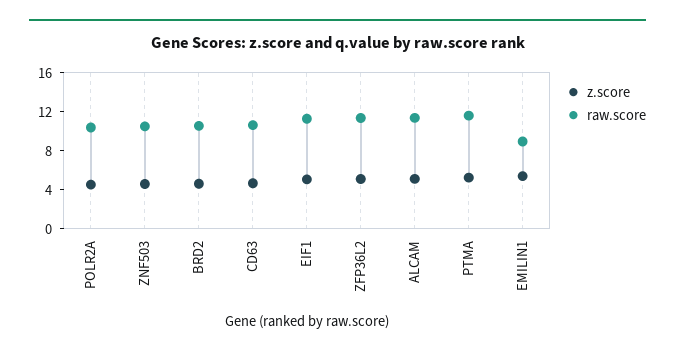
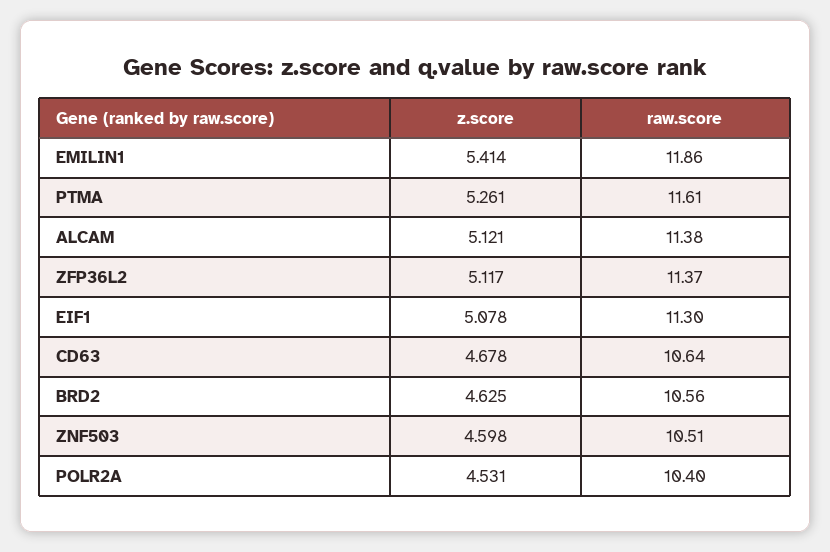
raw.score, EMILIN1: 9 -> 11.86

